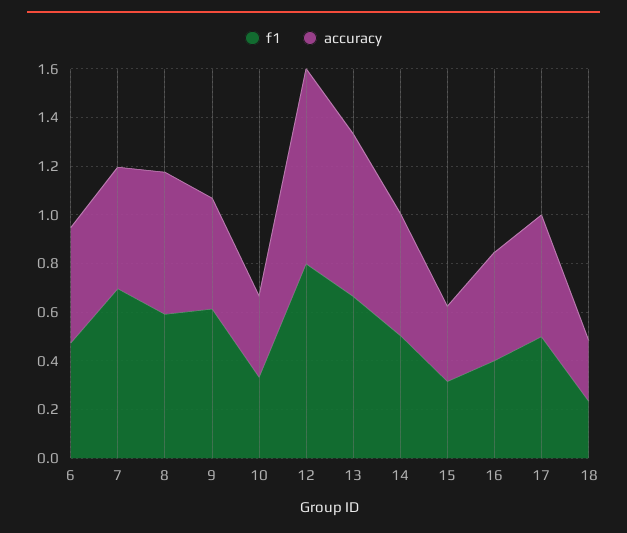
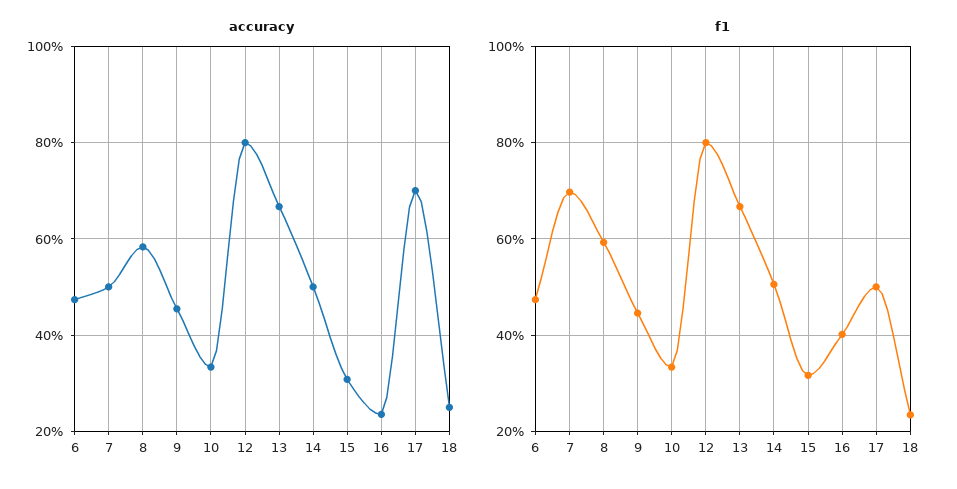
f1, 9: 0.6 -> 0.44
accuracy, 16: 0.45 -> 0.24
accuracy, 17: 0.5 -> 0.7

